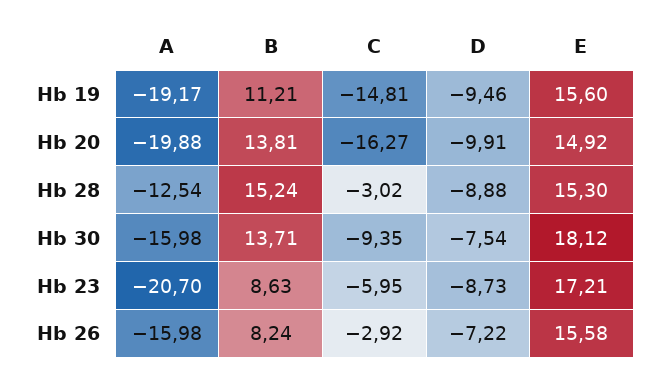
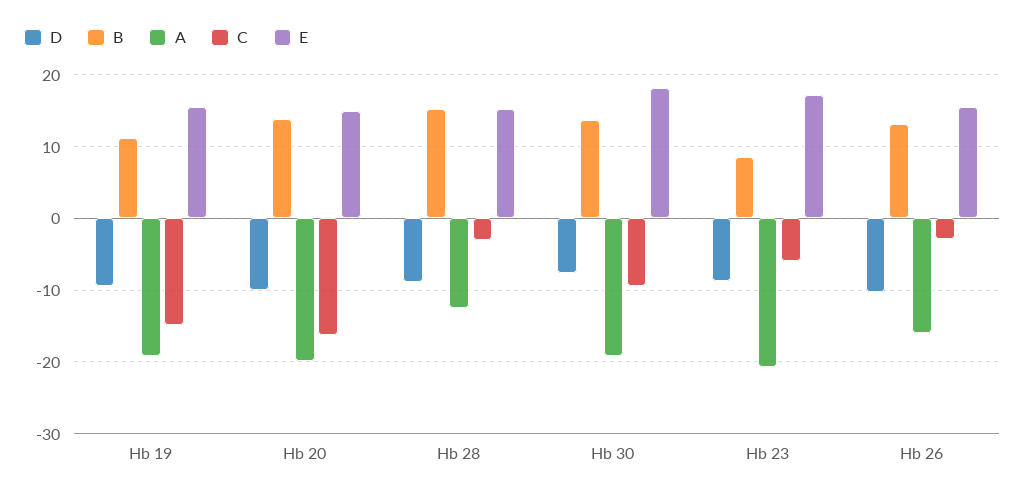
A, Hb 30: -15.98 -> -19
B, Hb 26: 8.24 -> 13
D, Hb 26: -7.22 -> -10

